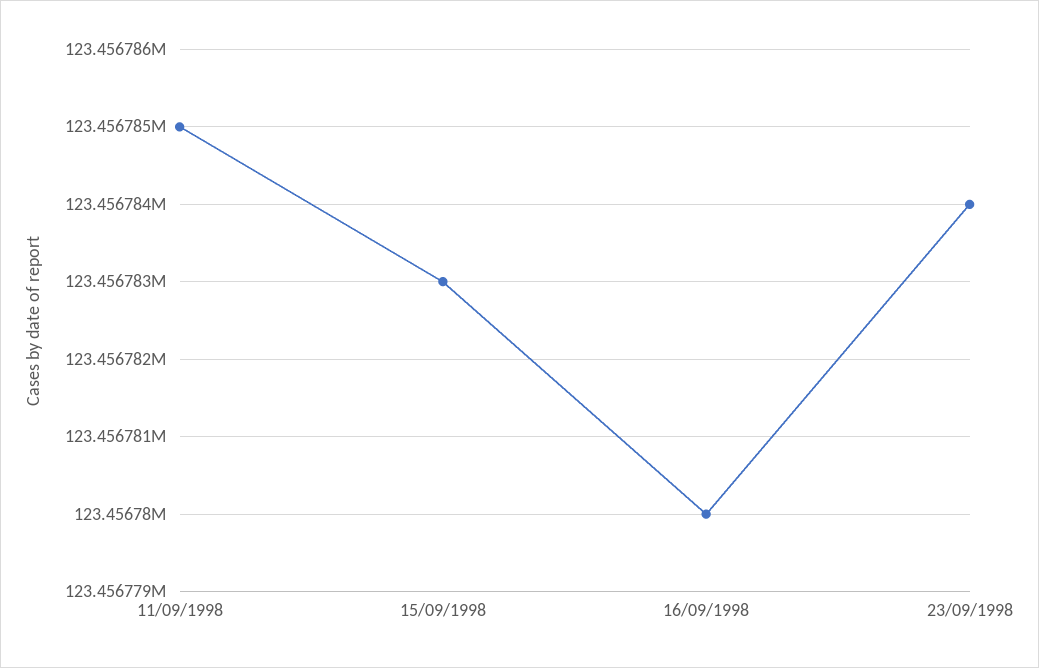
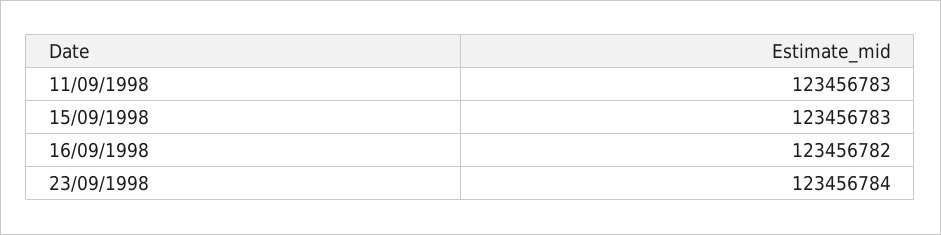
11/09/1998: 123456785 -> 123456783
16/09/1998: 123456780 -> 123456782

